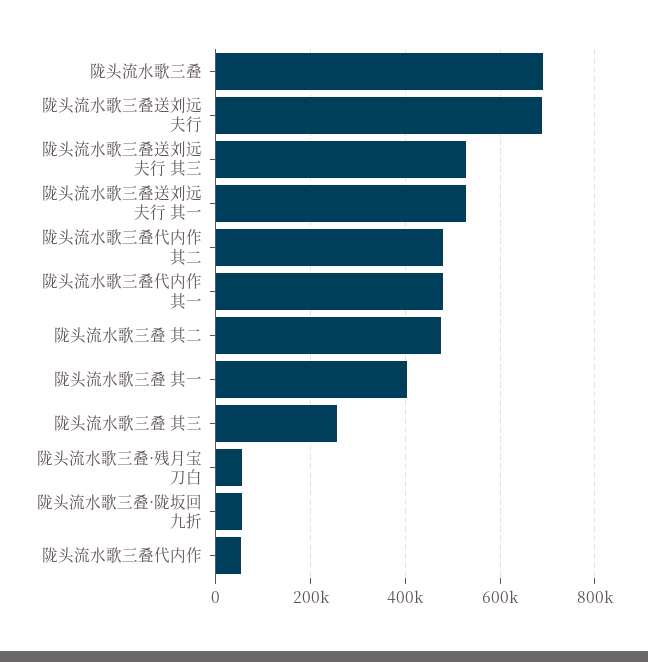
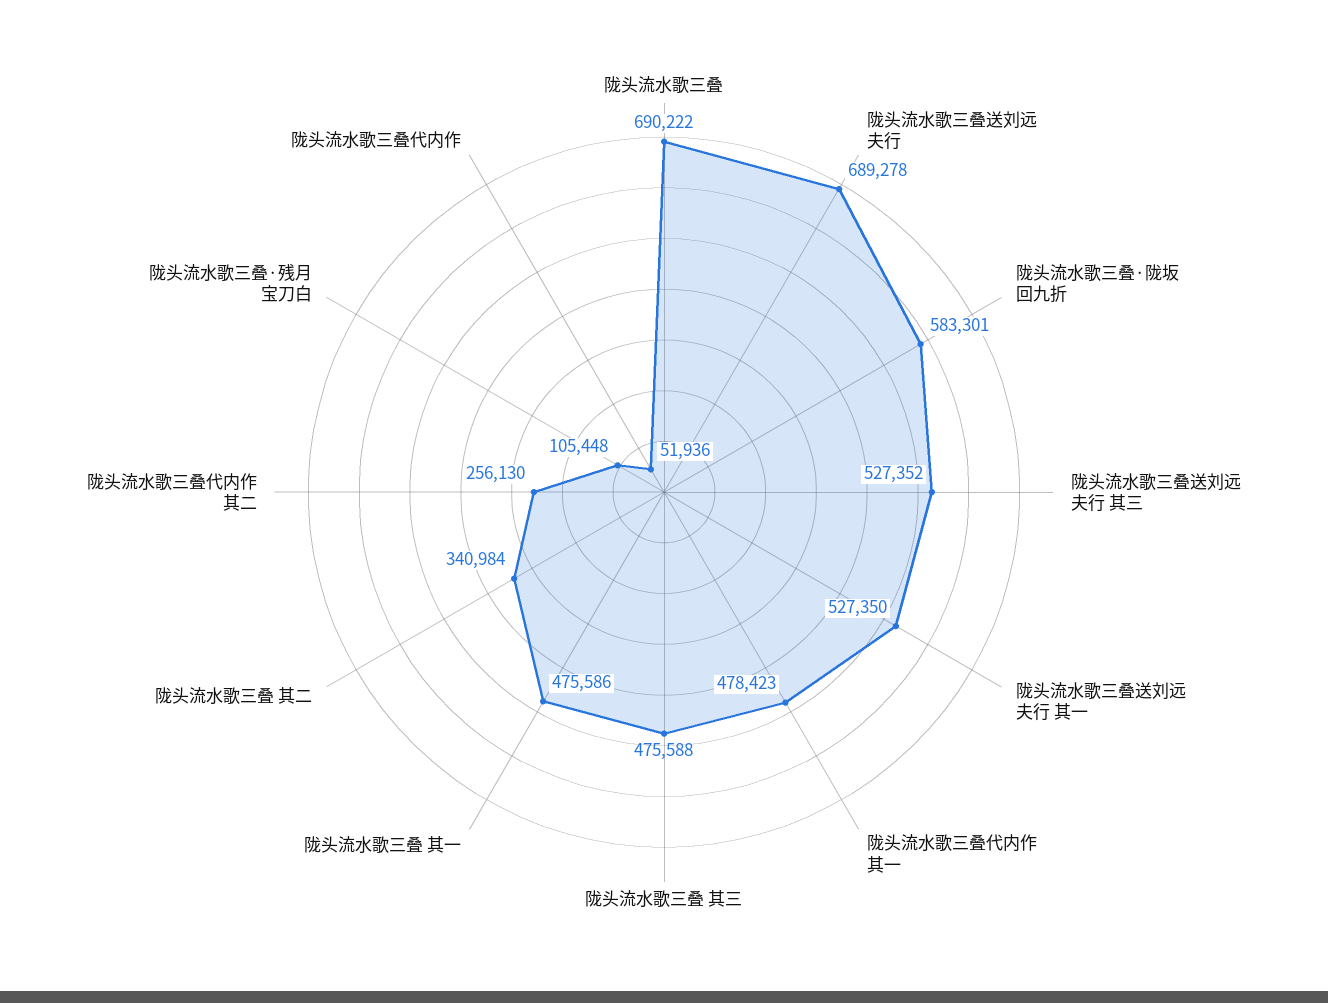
陇头流水歌三叠代内作 其二: 480000 -> 256130
陇头流水歌三叠 其二: 480000 -> 340984
陇头流水歌三叠 其一: 400000 -> 475586
陇头流水歌三叠 其三: 260000 -> 475588
陇头流水歌三叠·残月宝刀白: 60000 -> 105448
陇头流水歌三叠·陇坂回九折: 60000 -> 583301

